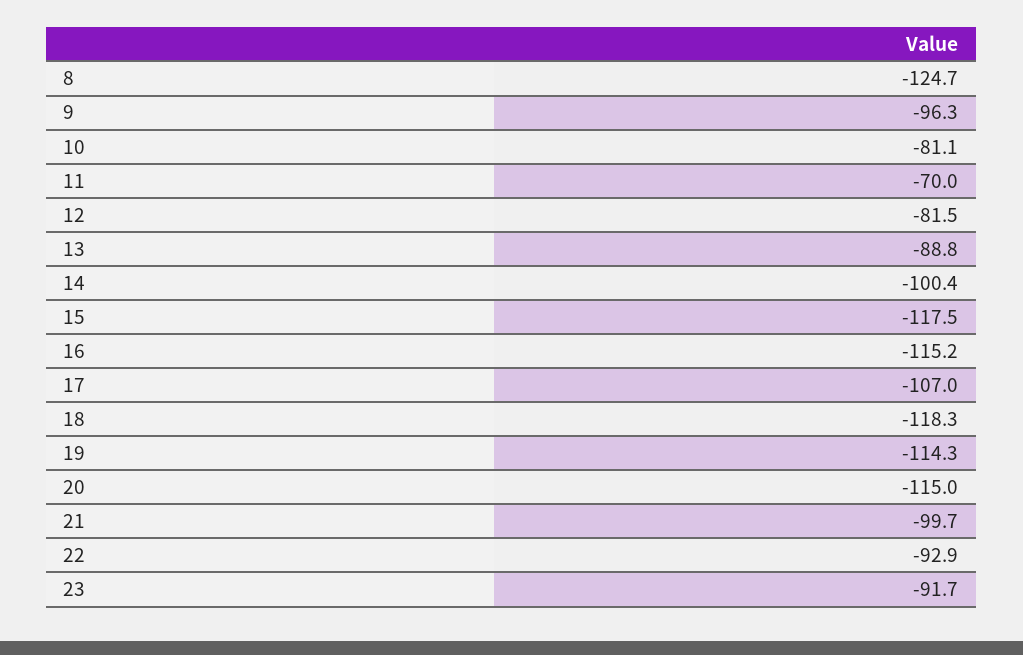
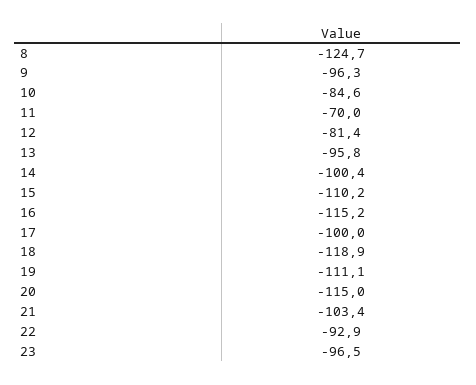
10: -81.1 -> -84.6
12: -81.5 -> -81.4
13: -88.8 -> -95.8
15: -117.5 -> -110.2
17: -107 -> -100
18: -118.3 -> -118.9
19: -114.3 -> -111.1
21: -99.7 -> -103.4
23: -91.7 -> -96.5

